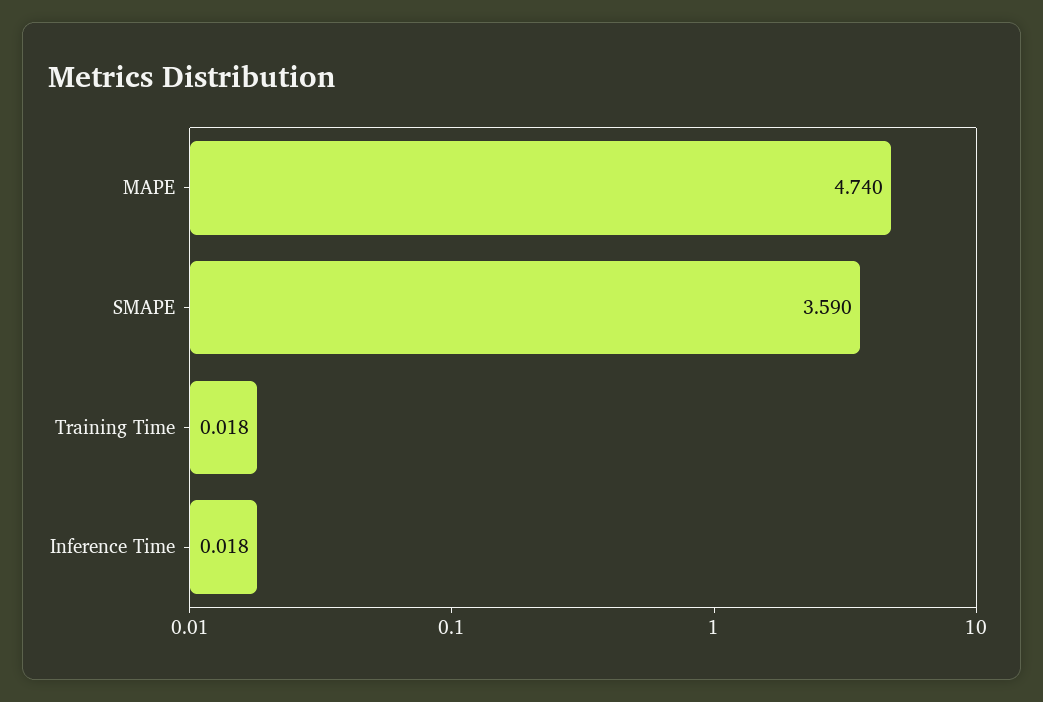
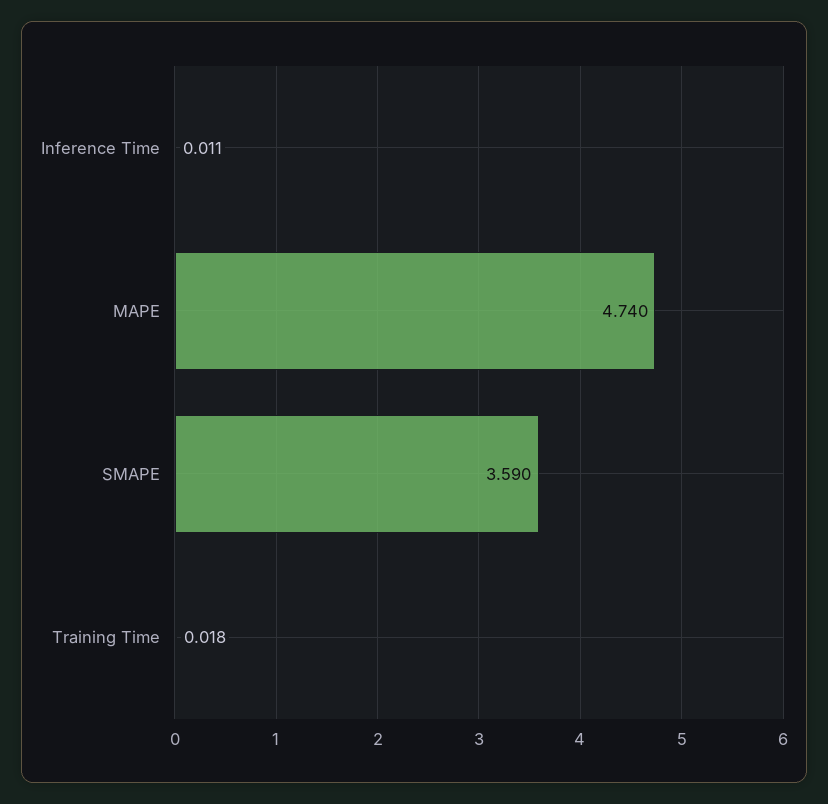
Inference Time: 0.018 -> 0.011

